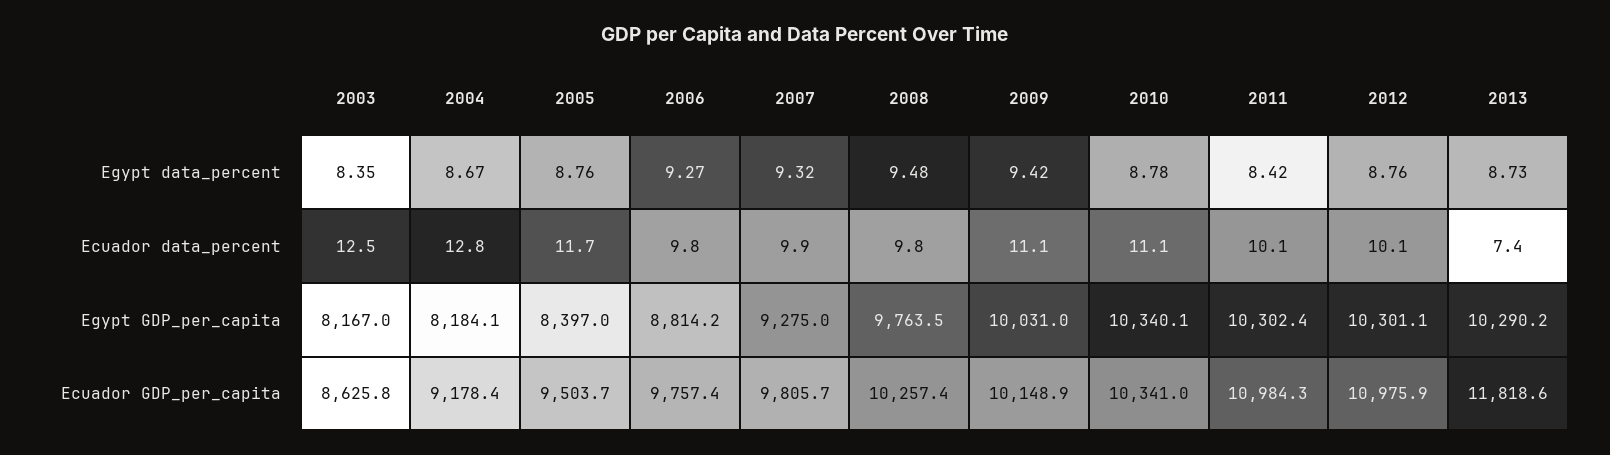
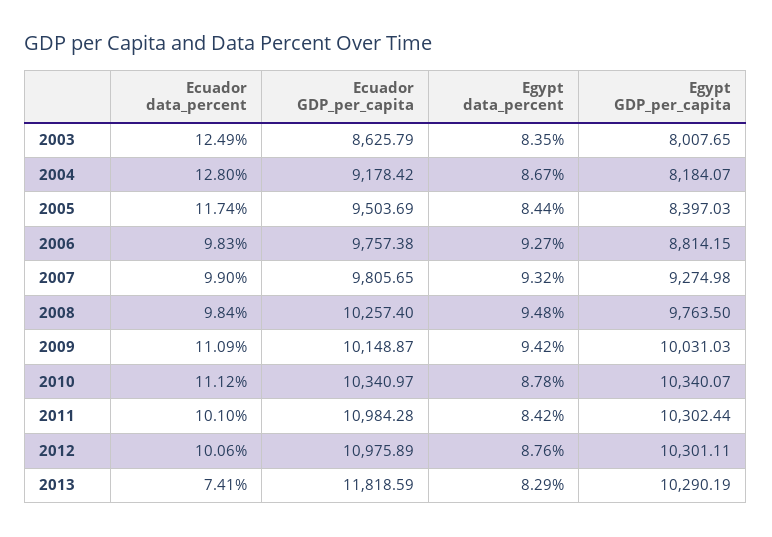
2005, Egypt data_percent: 8.76 -> 8.44
2013, Egypt data_percent: 8.73 -> 8.29
2003, Egypt GDP_per_capita: 8167 -> 8007.65

